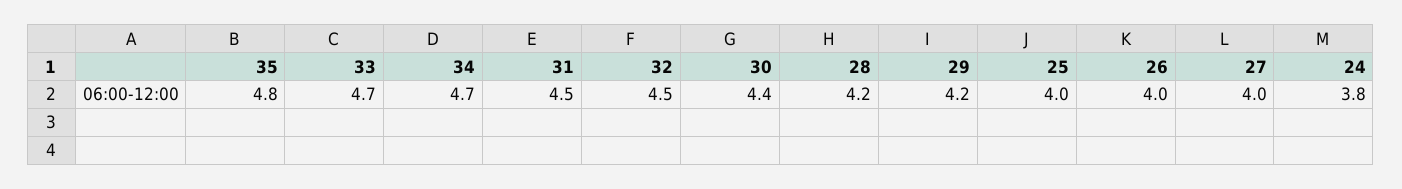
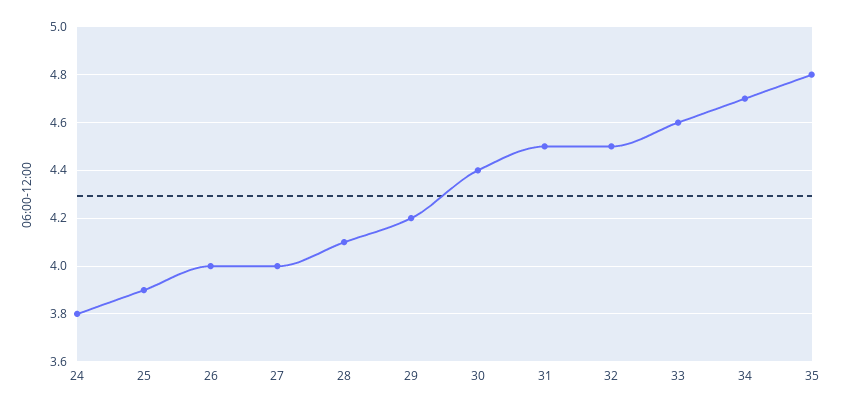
33: 4.7 -> 4.6
28: 4.2 -> 4.1
25: 4 -> 3.9

